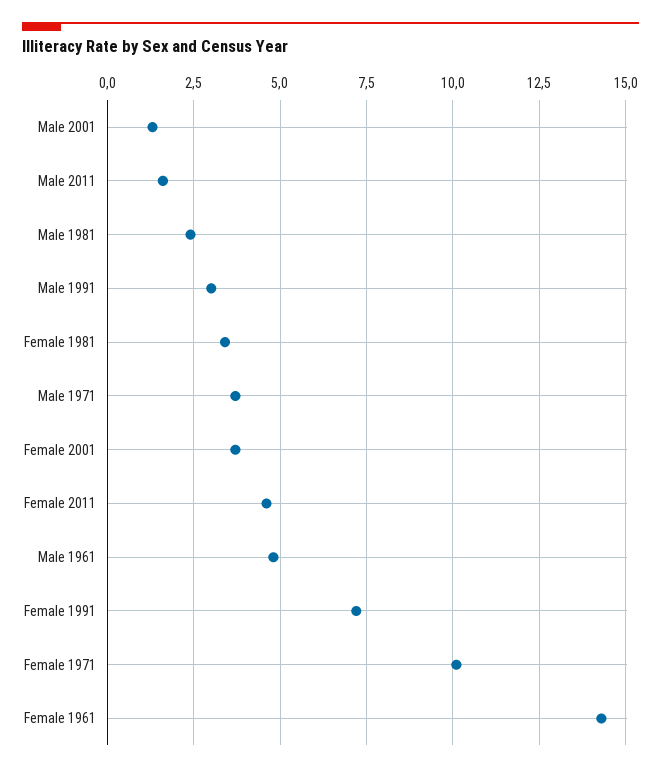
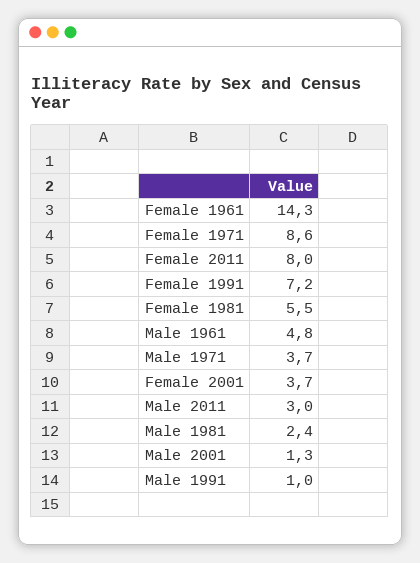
Male 2011: 1.5 -> 3
Male 1991: 3 -> 1
Female 1981: 3.5 -> 5.5
Female 2011: 4.5 -> 8
Female 1971: 10 -> 8.6

